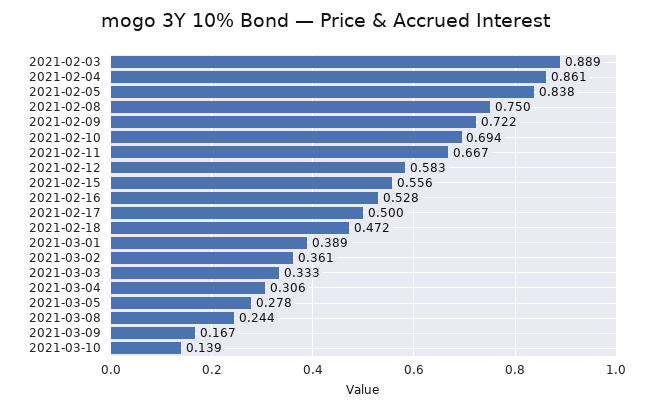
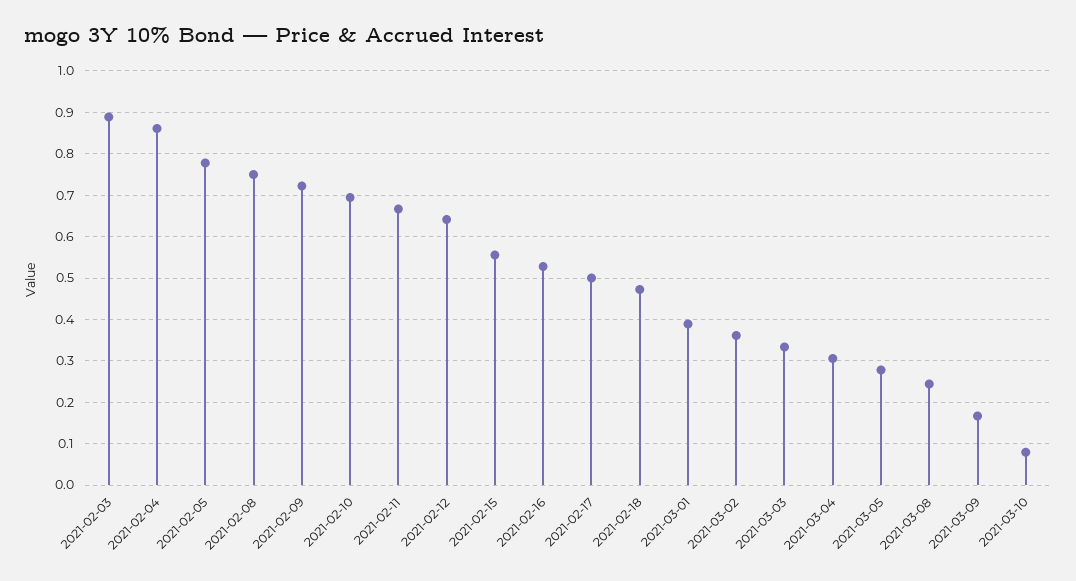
2021-02-05: 0.838 -> 0.78
2021-02-12: 0.583 -> 0.64
2021-03-10: 0.139 -> 0.08

